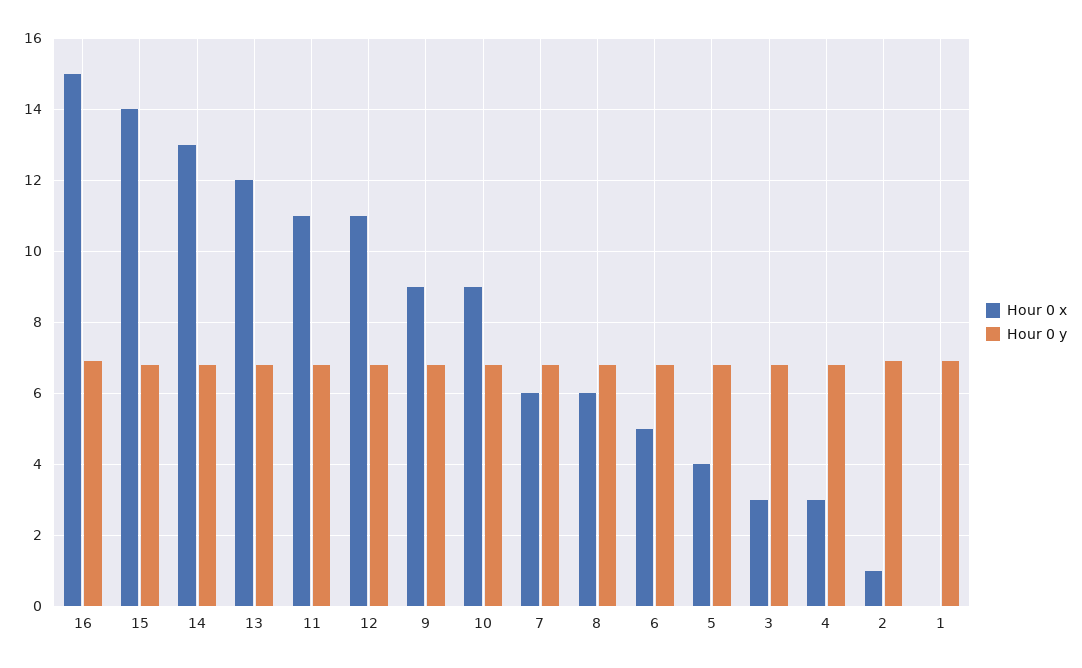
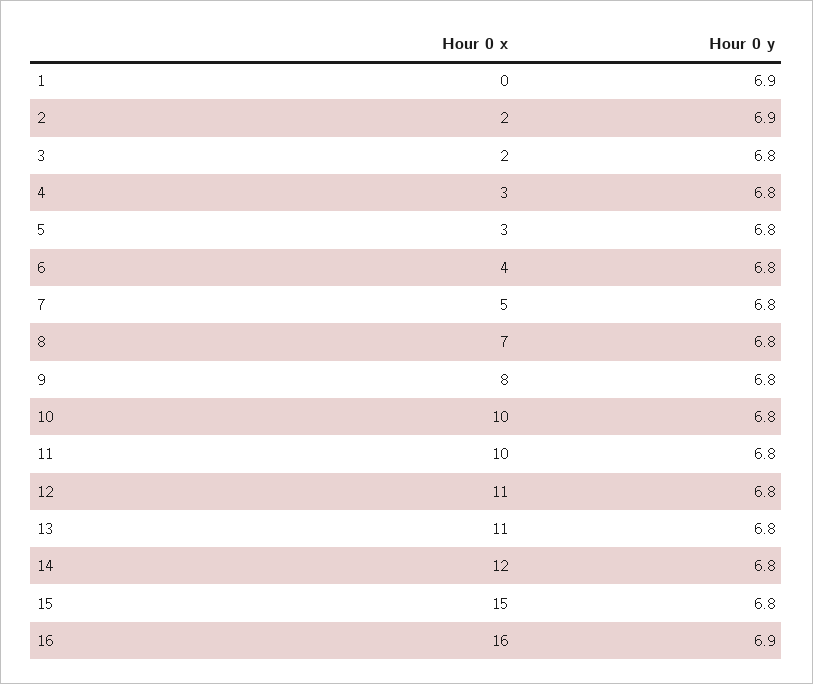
Hour 0 x, 16: 15 -> 16
Hour 0 x, 15: 14 -> 15
Hour 0 x, 14: 13 -> 12
Hour 0 x, 13: 12 -> 11
Hour 0 x, 11: 11 -> 10
Hour 0 x, 9: 9 -> 8
Hour 0 x, 10: 9 -> 10
Hour 0 x, 7: 6 -> 5
Hour 0 x, 8: 6 -> 7
Hour 0 x, 6: 5 -> 4
Hour 0 x, 5: 4 -> 3
Hour 0 x, 3: 3 -> 2
Hour 0 x, 2: 1 -> 2

